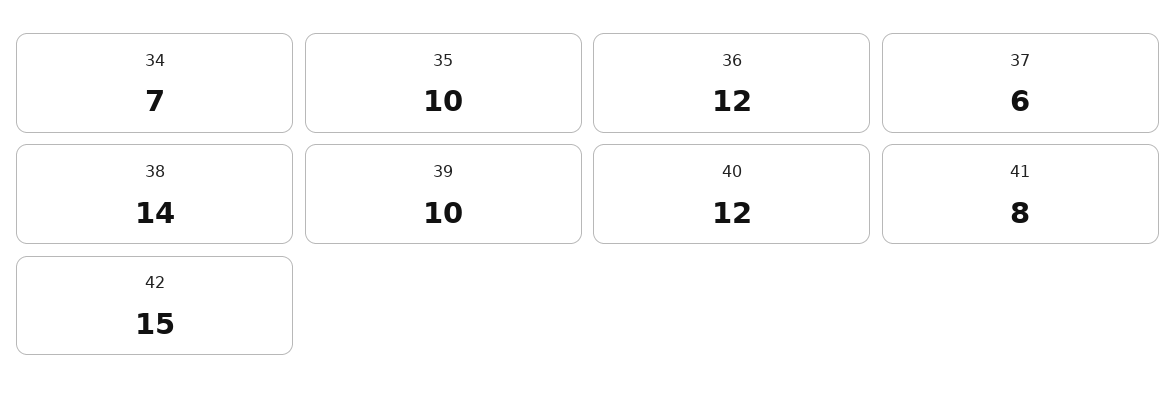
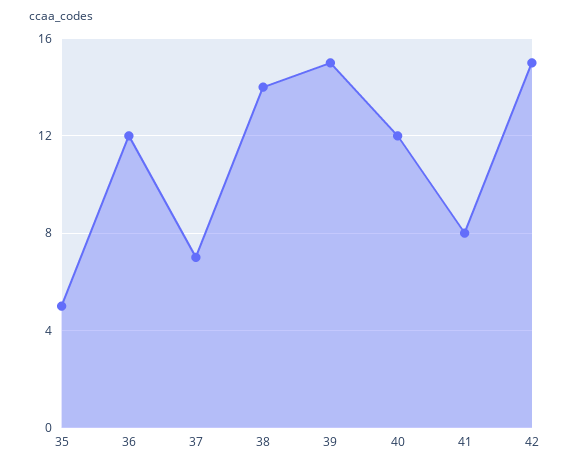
34: 7 -> none
35: 10 -> 5
37: 6 -> 7
39: 10 -> 15

